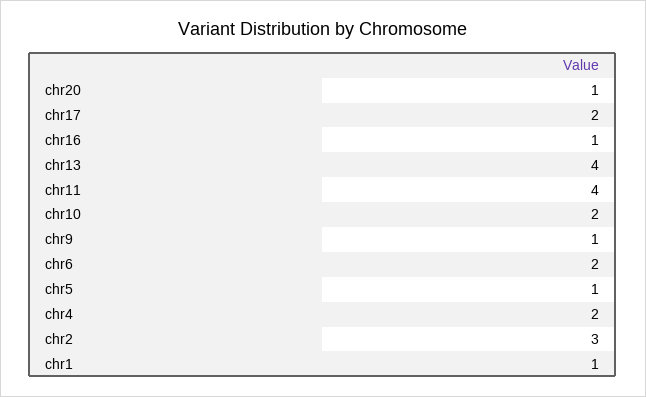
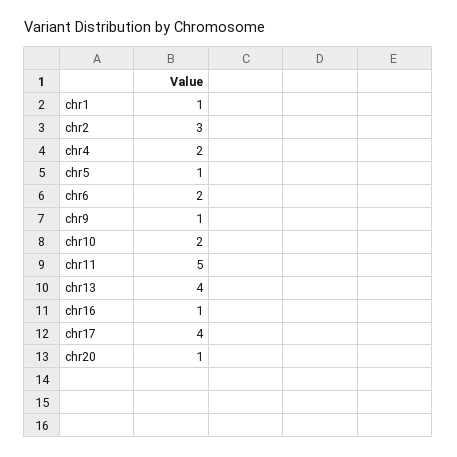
chr17: 2 -> 4
chr11: 4 -> 5

